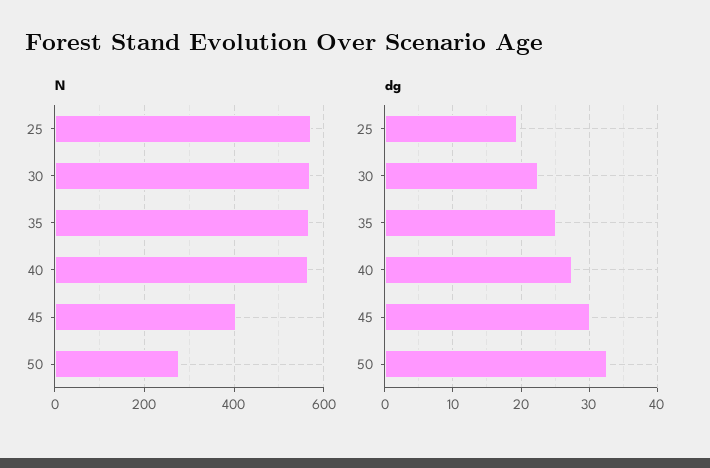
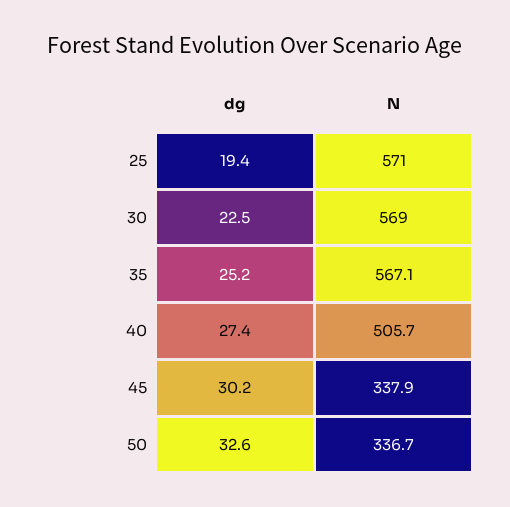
N, 40: 560 -> 505.7
N, 45: 400 -> 337.9
N, 50: 280 -> 336.7

